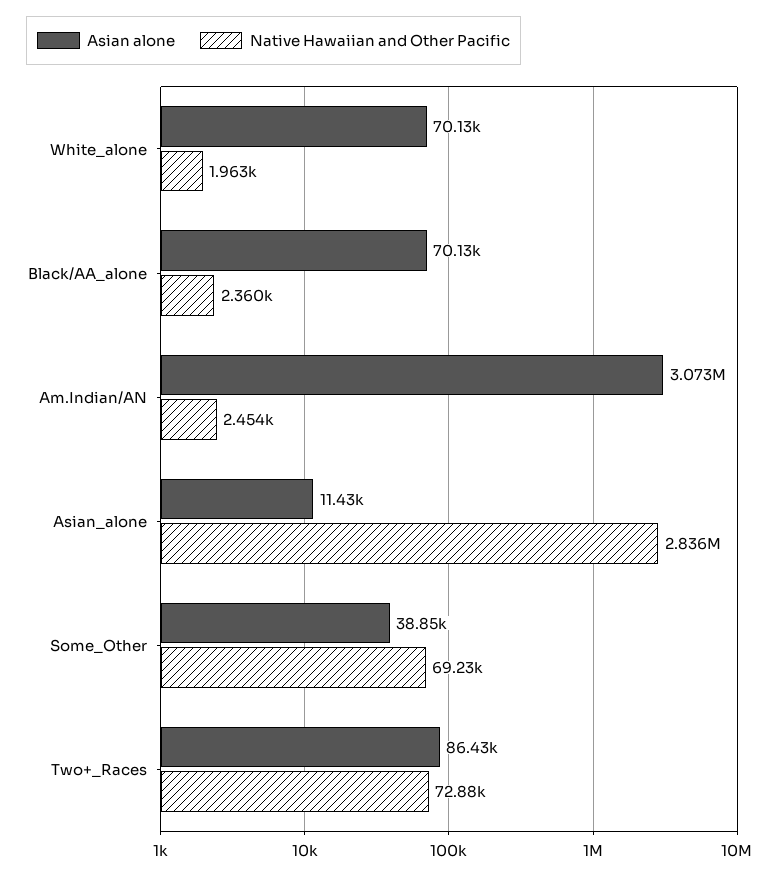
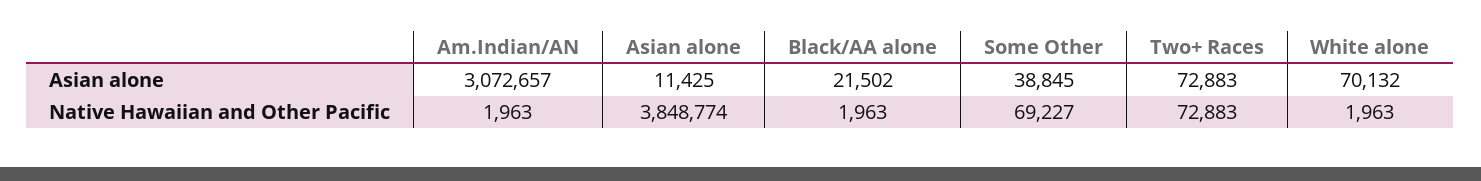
Asian alone, Black/AA_alone: 70130 -> 21502
Native Hawaiian and Other Pacific, Black/AA_alone: 2360 -> 1963
Native Hawaiian and Other Pacific, Am.Indian/AN: 2454 -> 1963
Native Hawaiian and Other Pacific, Asian_alone: 2836000 -> 3848774
Asian alone, Two+_Races: 86430 -> 72883

